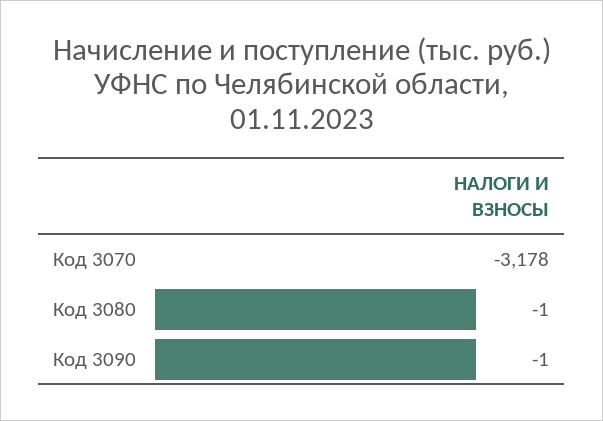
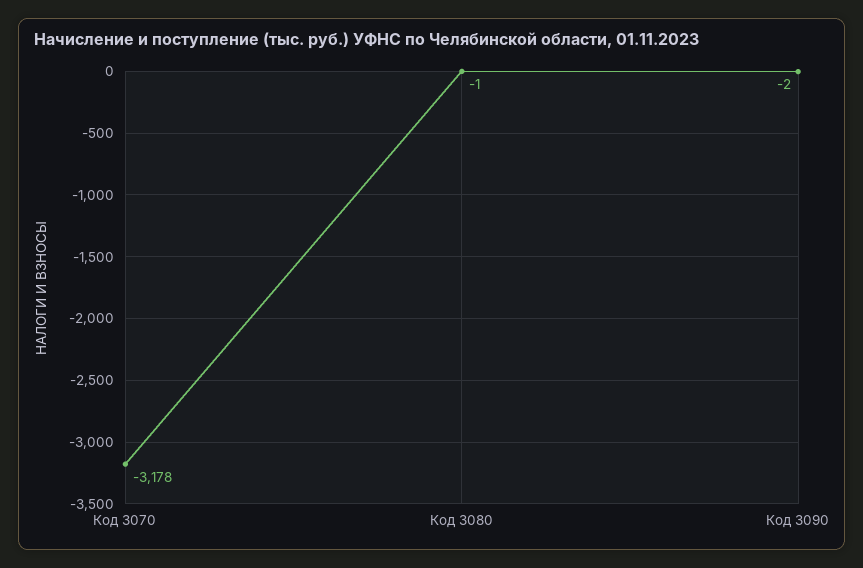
Код 3090: -1 -> -2

